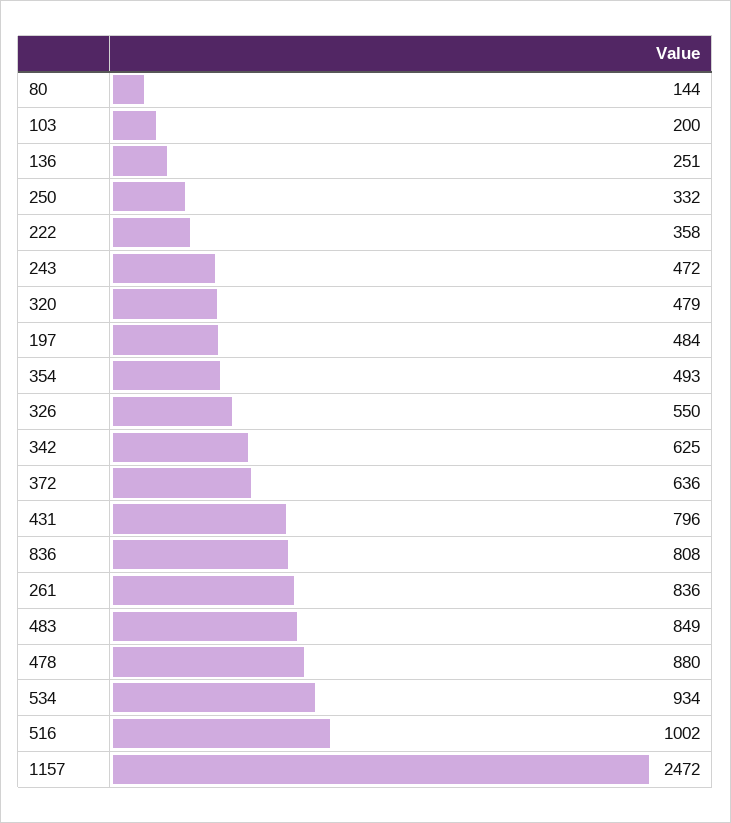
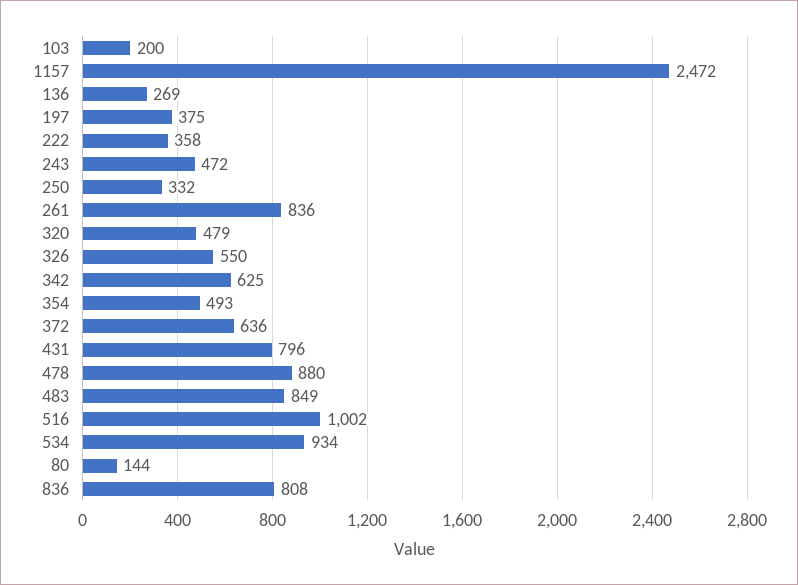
136: 251 -> 269
197: 484 -> 375

